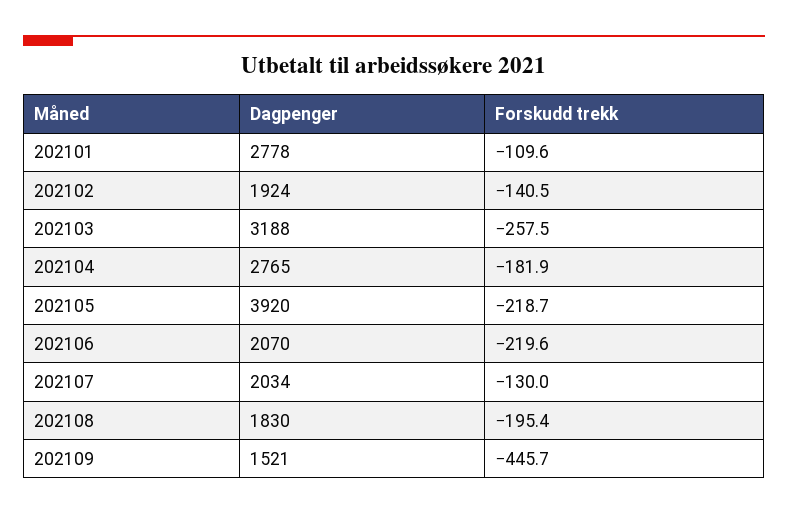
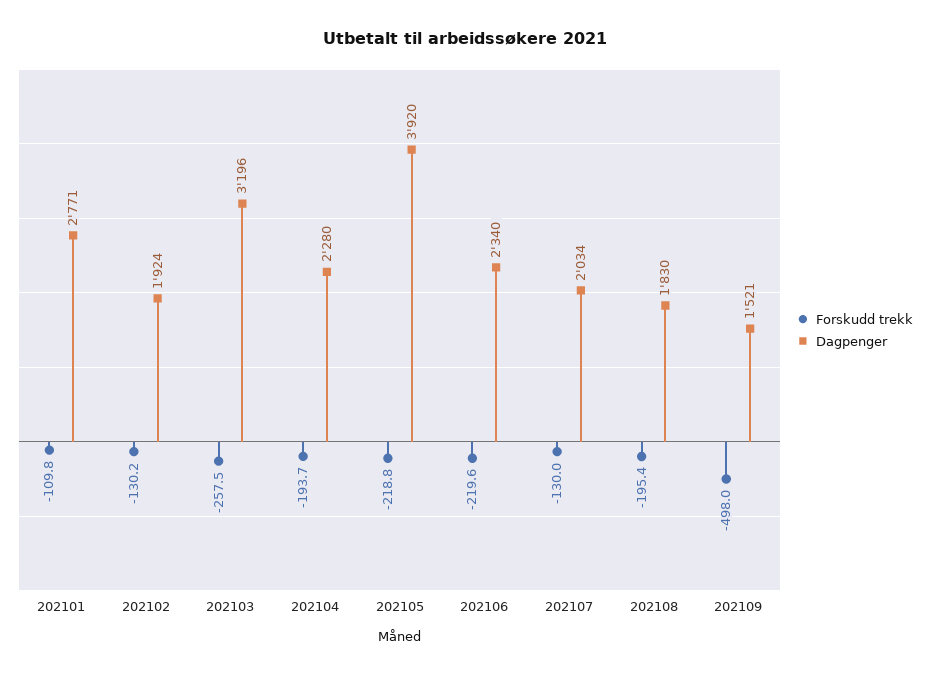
Dagpenger, 202101: 2778 -> 2771
Forskudd trekk, 202101: -109.6 -> -109.8
Forskudd trekk, 202102: -140.5 -> -130.2
Dagpenger, 202103: 3188 -> 3196
Dagpenger, 202104: 2765 -> 2280
Forskudd trekk, 202104: -181.9 -> -193.7
Forskudd trekk, 202105: -218.7 -> -218.8
Dagpenger, 202106: 2070 -> 2340
Forskudd trekk, 202109: -445.7 -> -498

